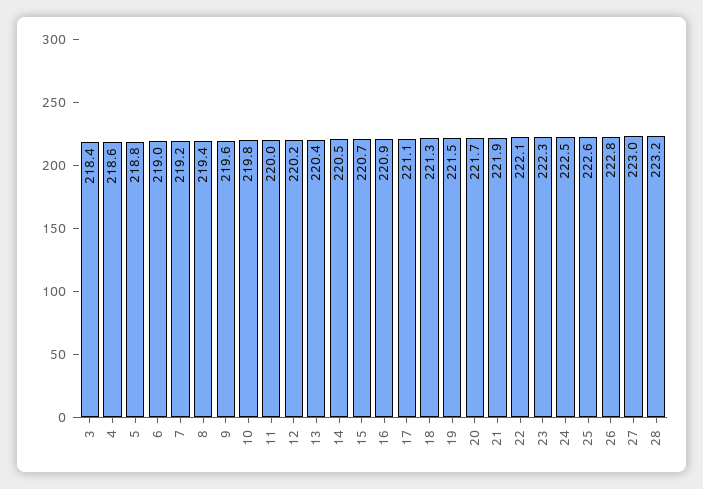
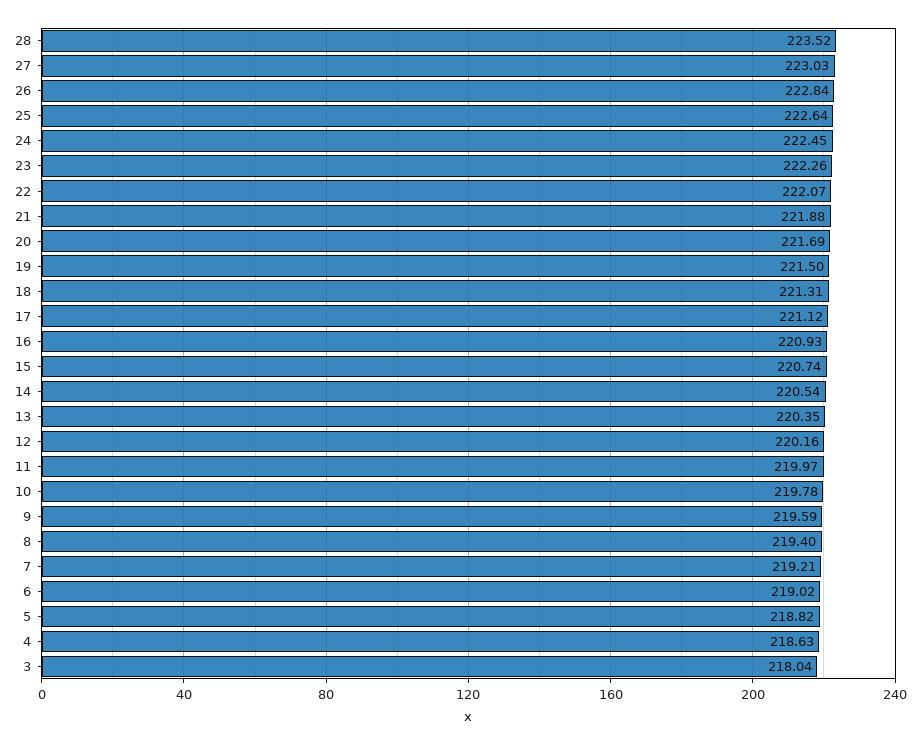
3: 218.4 -> 218.04
28: 223.2 -> 223.52

